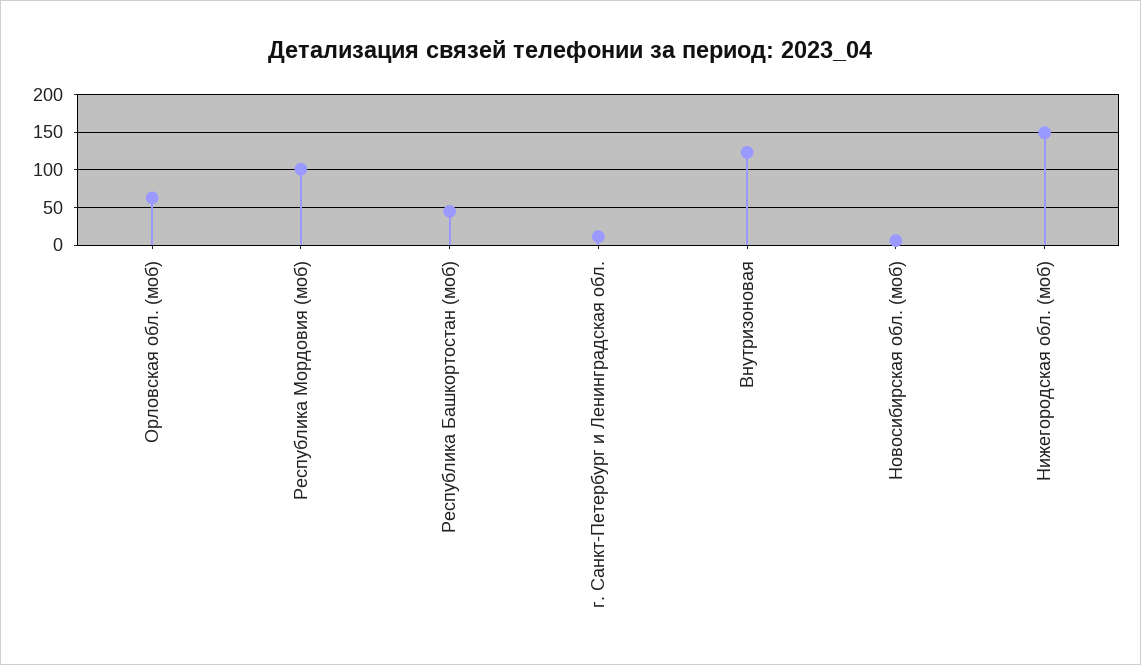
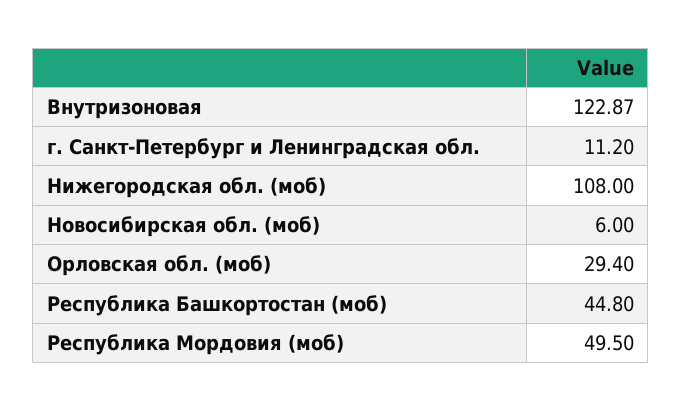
Орловская обл. (моб): 60 -> 29.4
Республика Мордовия (моб): 100 -> 49.5
Нижегородская обл. (моб): 150 -> 108

